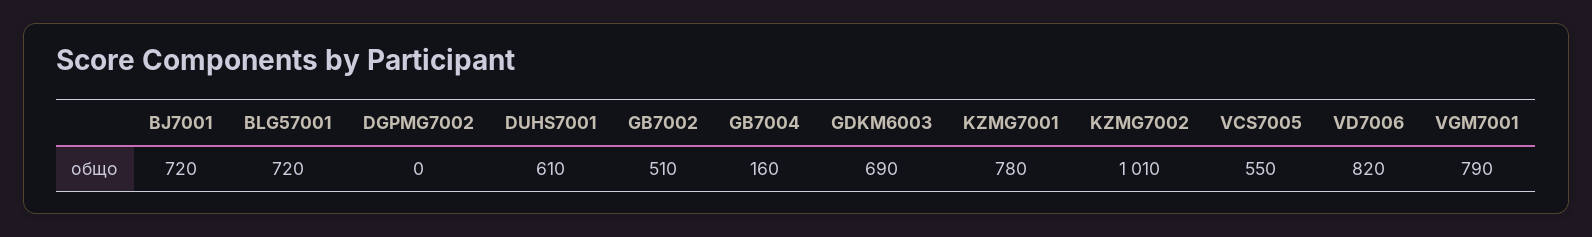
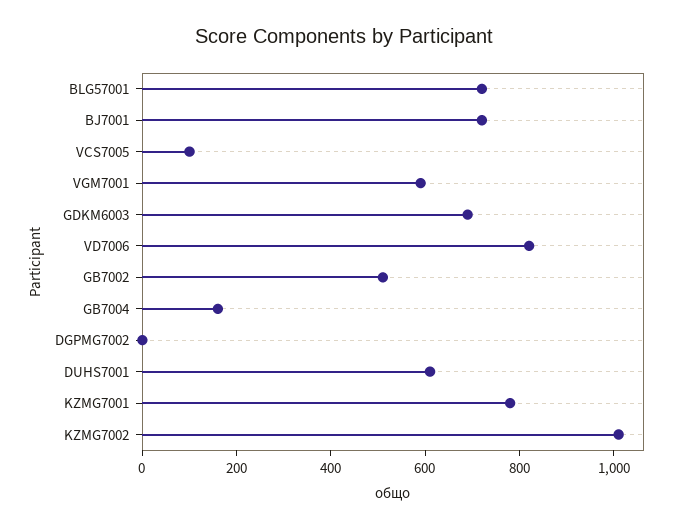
VCS7005: 550 -> 100
VGM7001: 790 -> 600

